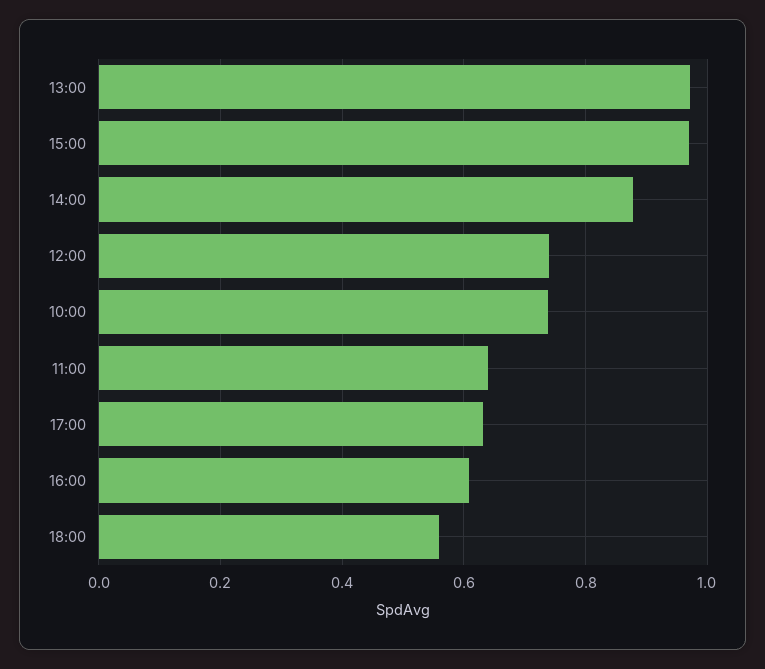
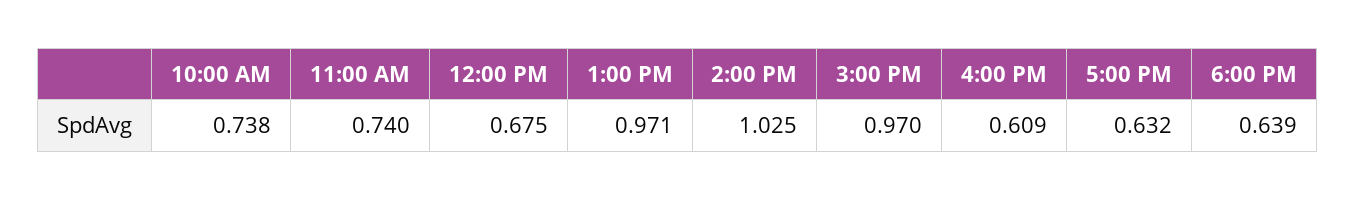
14:00: 0.88 -> 1.025
12:00: 0.74 -> 0.675
11:00: 0.64 -> 0.74
18:00: 0.56 -> 0.639

